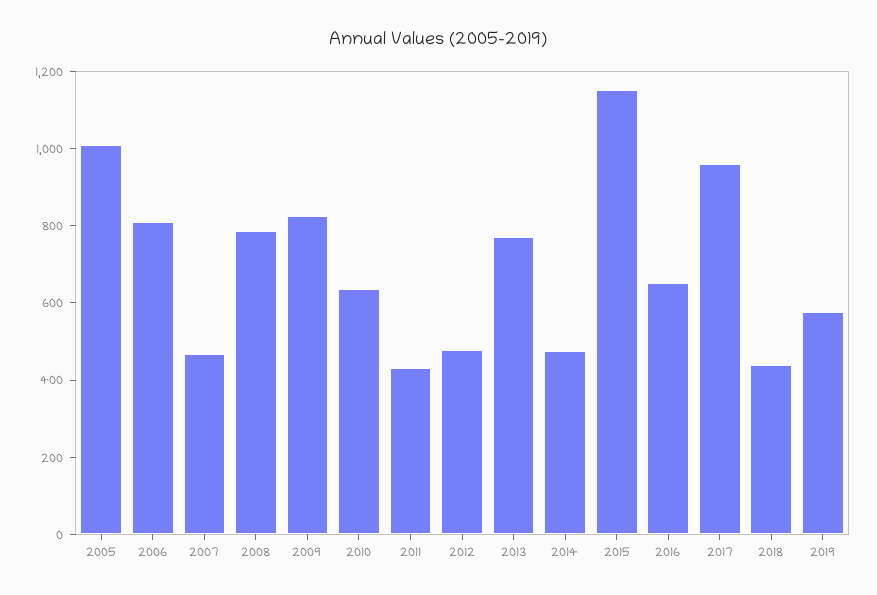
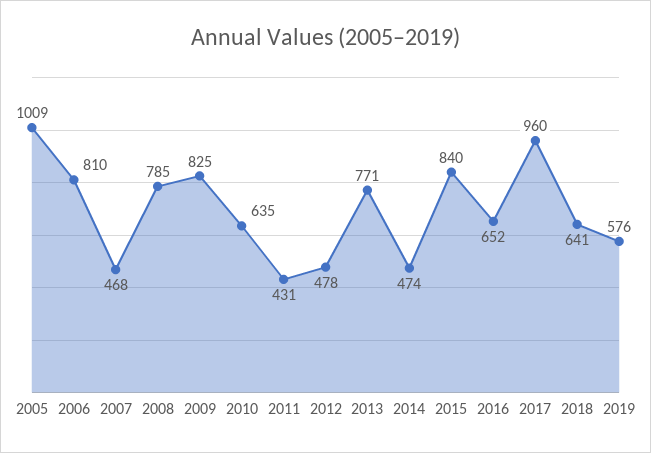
2015: 1150 -> 840
2018: 450 -> 641

